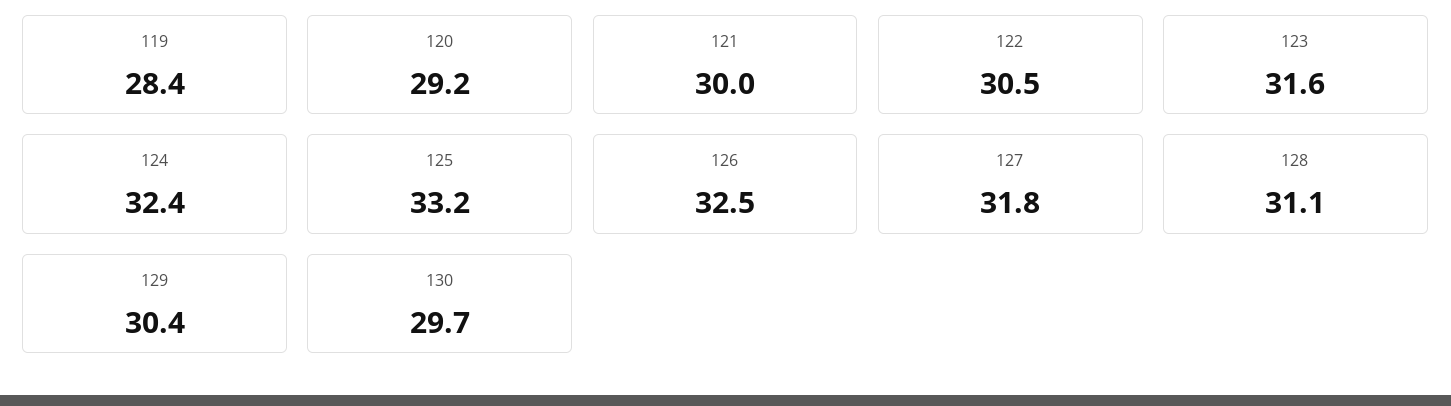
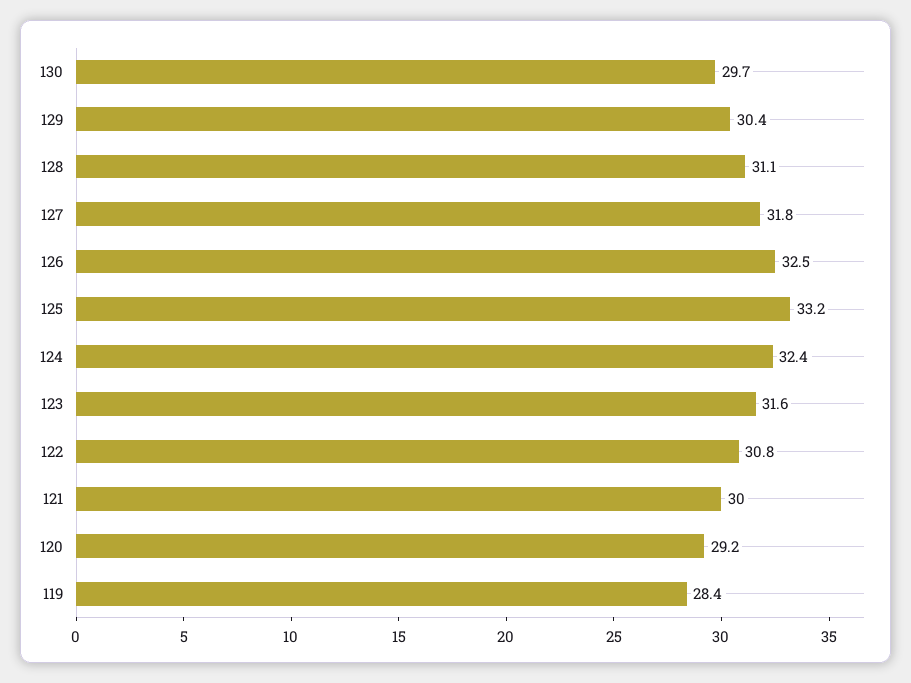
122: 30.5 -> 30.8

